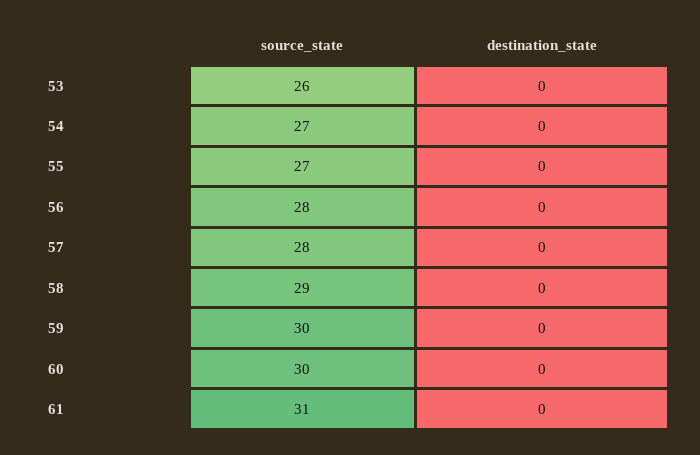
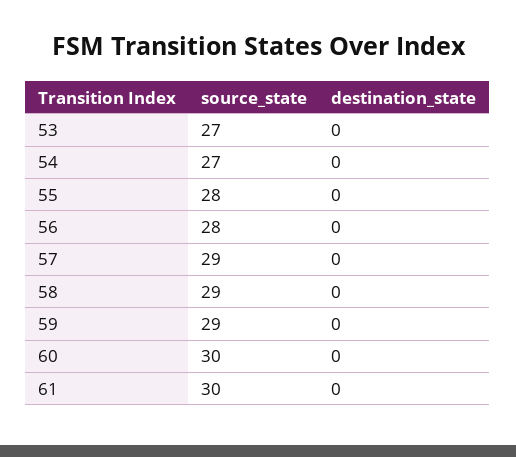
source_state, 53: 26 -> 27
source_state, 55: 27 -> 28
source_state, 57: 28 -> 29
source_state, 59: 30 -> 29
source_state, 61: 31 -> 30

